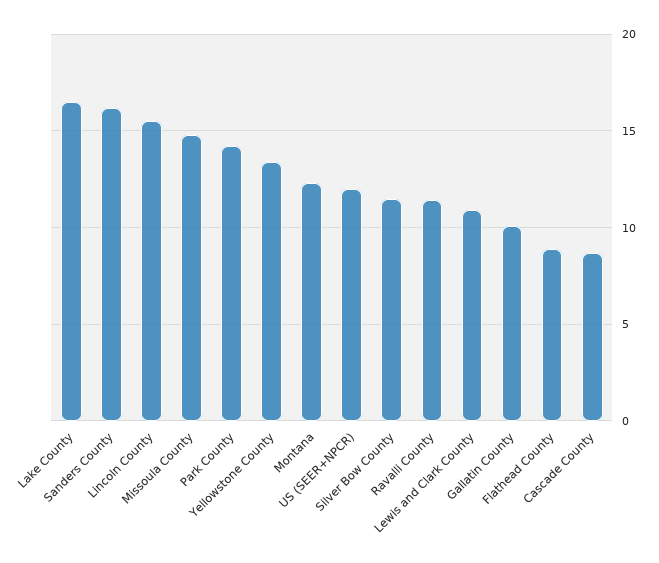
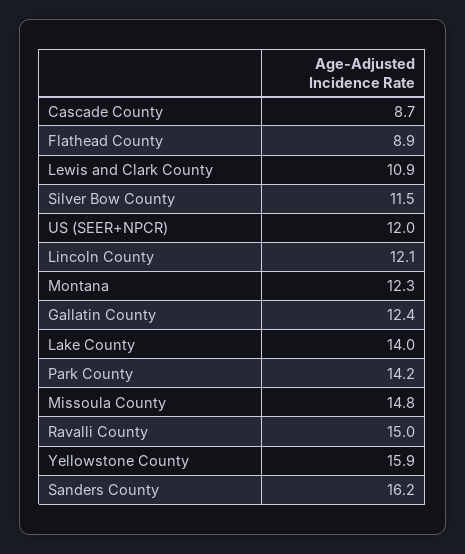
Lake County: 16.5 -> 14
Lincoln County: 15.5 -> 12.1
Yellowstone County: 13.5 -> 15.9
Ravalli County: 11.5 -> 15
Gallatin County: 10 -> 12.4

